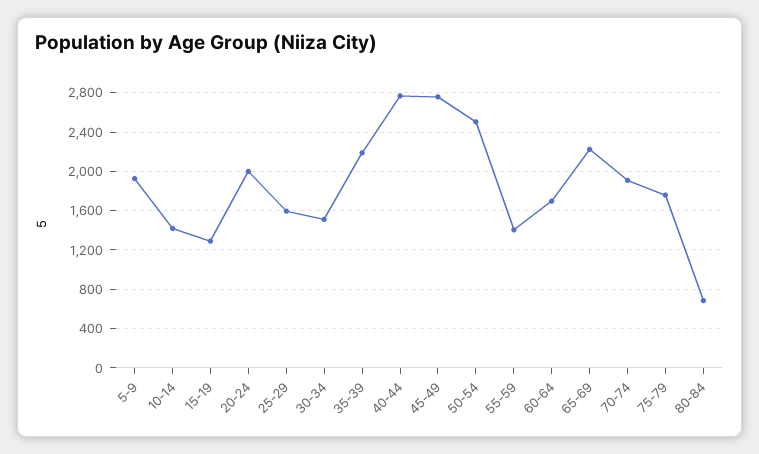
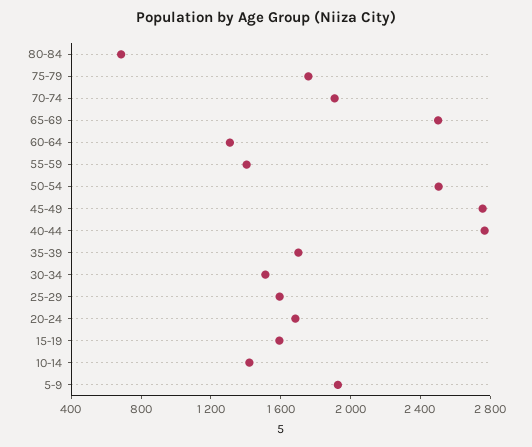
15-19: 1300 -> 1600
20-24: 2000 -> 1700
35-39: 2200 -> 1700
60-64: 1700 -> 1300
65-69: 2200 -> 2500

